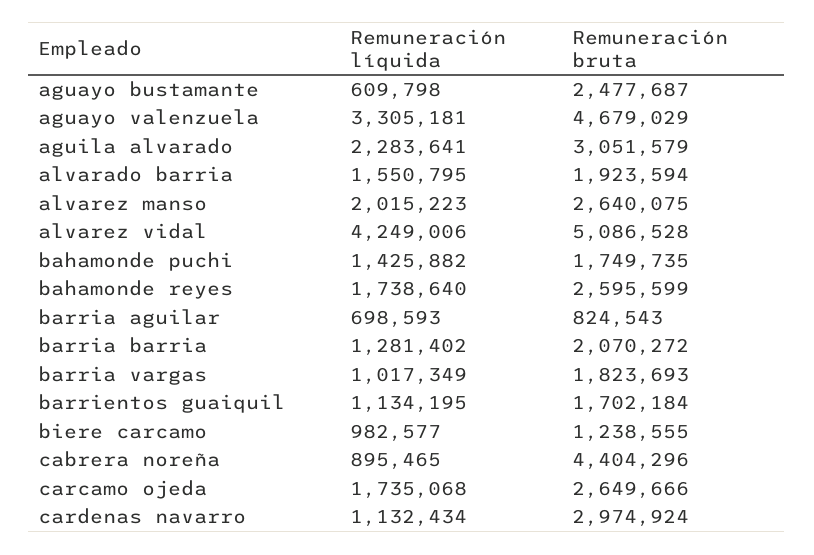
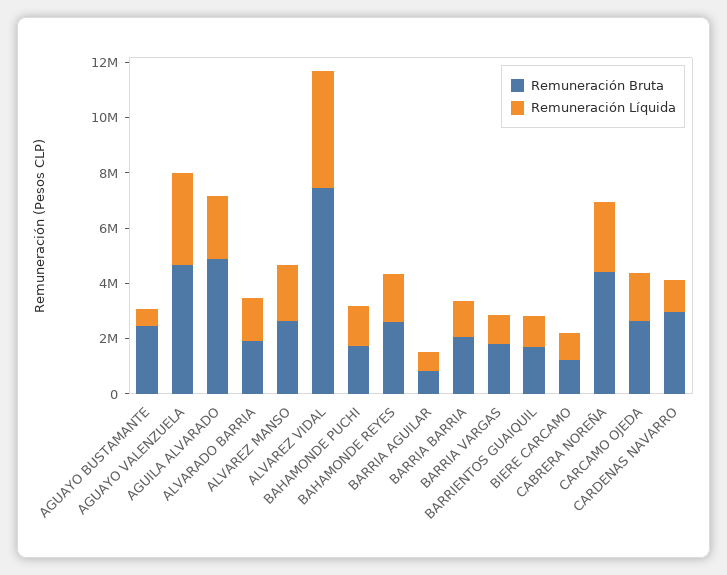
Remuneración bruta, aguila alvarado: 3051579 -> 5000000
Remuneración bruta, alvarez vidal: 5086528 -> 7500000
Remuneración líquida, cabrera noreña: 895465 -> 2500000

